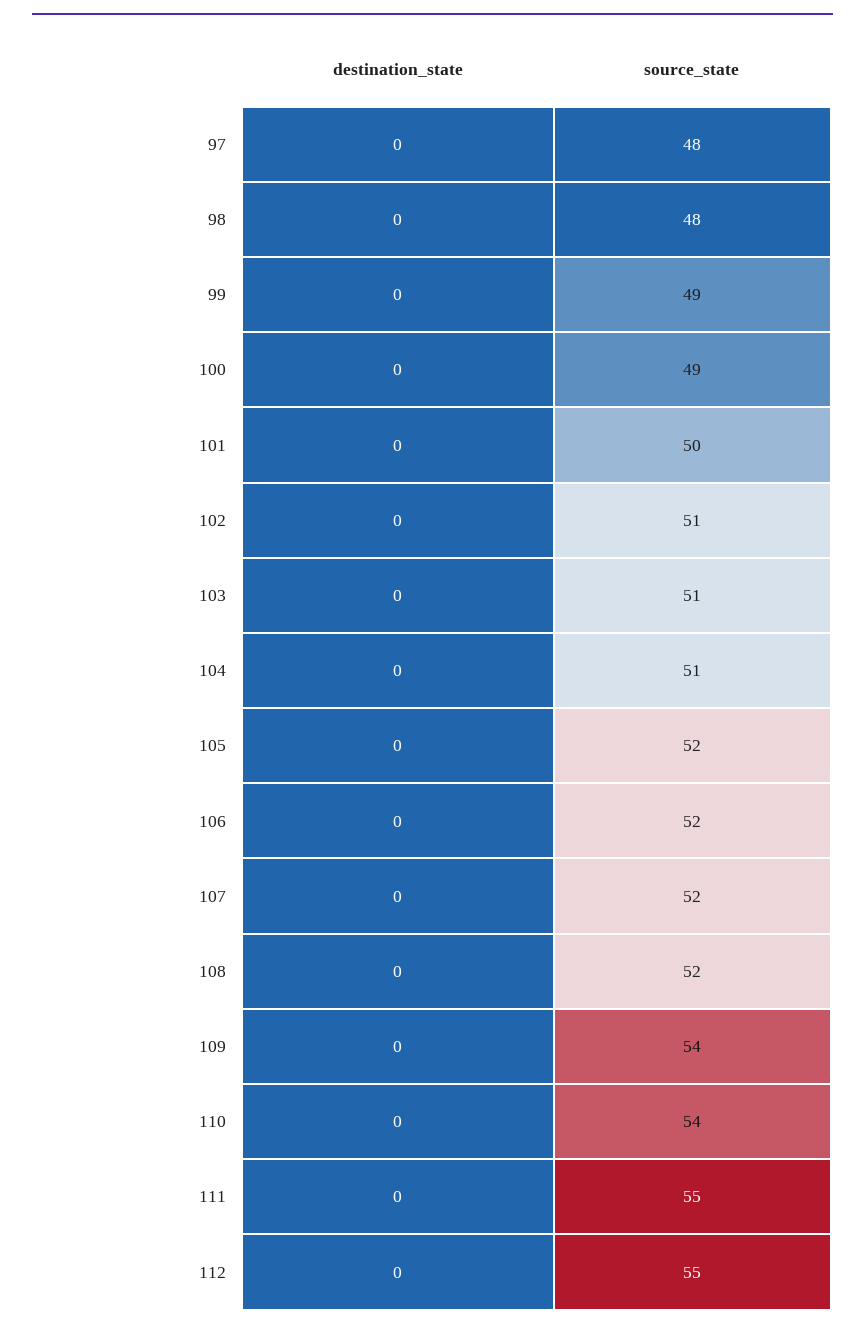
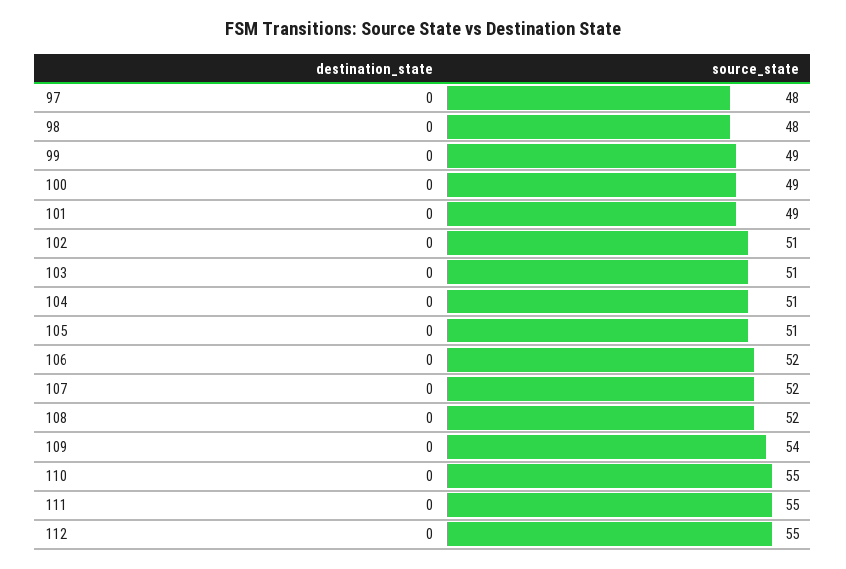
source_state, 101: 50 -> 49
source_state, 105: 52 -> 51
source_state, 110: 54 -> 55

